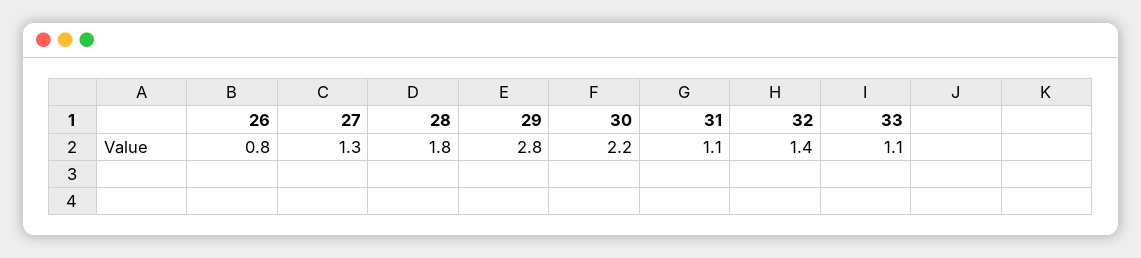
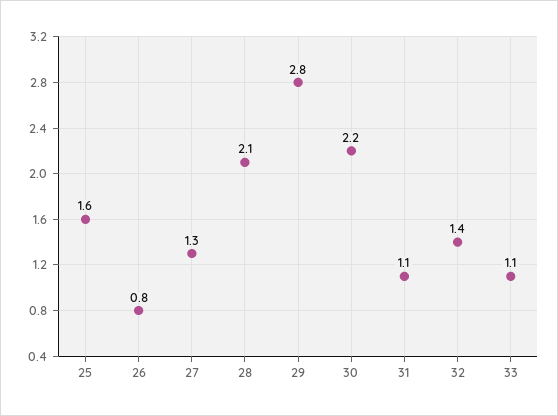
28: 1.8 -> 2.1
25: none -> 1.6

